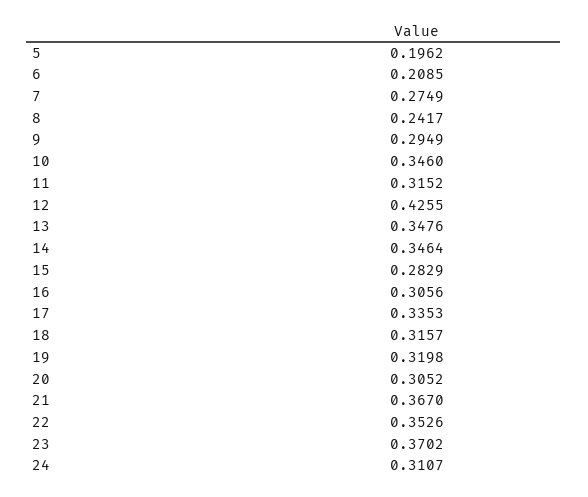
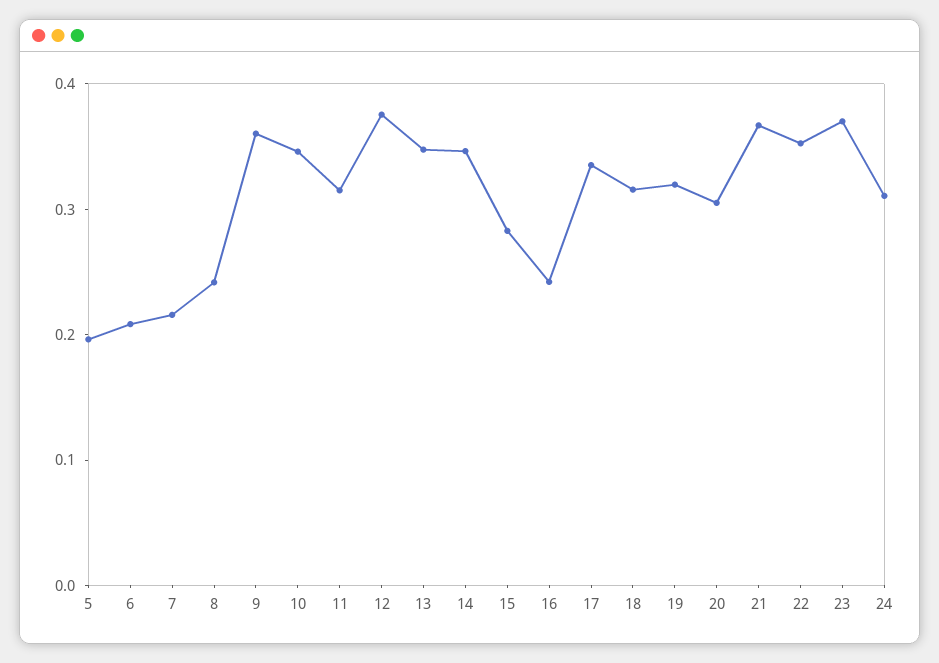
7: 0.2749 -> 0.22
9: 0.2949 -> 0.36
12: 0.4255 -> 0.38
16: 0.3056 -> 0.24

